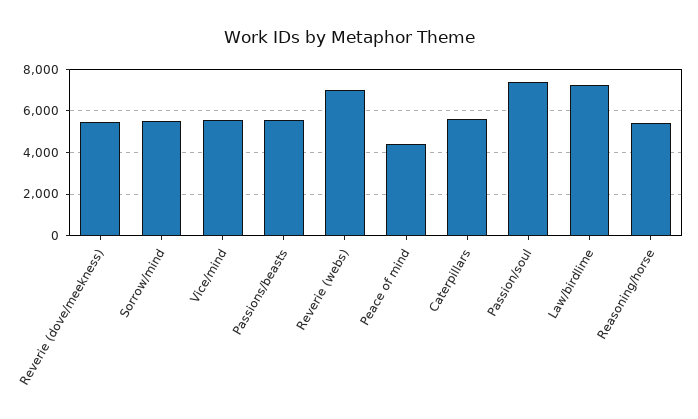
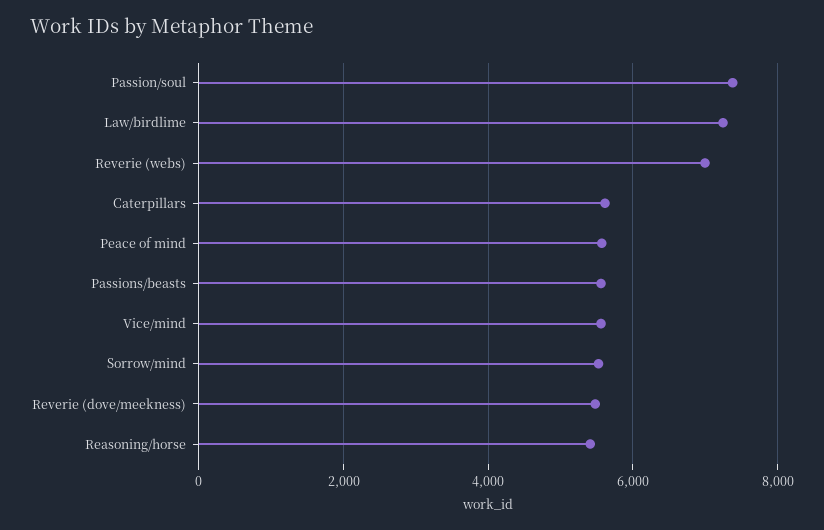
Peace of mind: 4500 -> 5600

